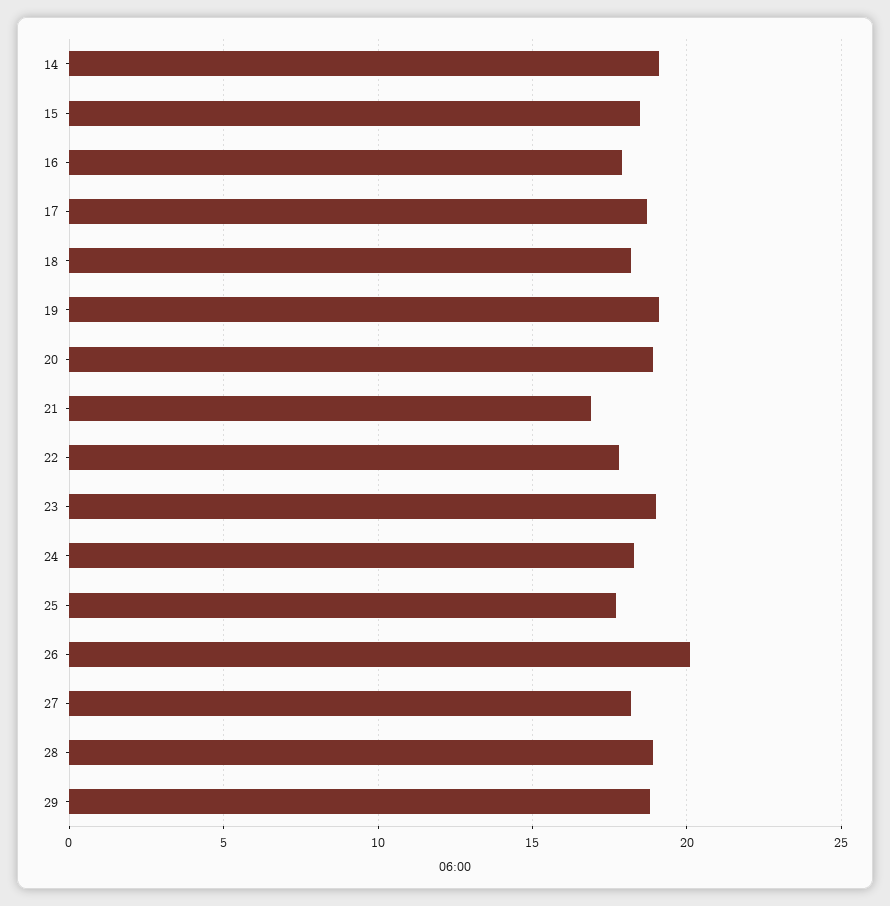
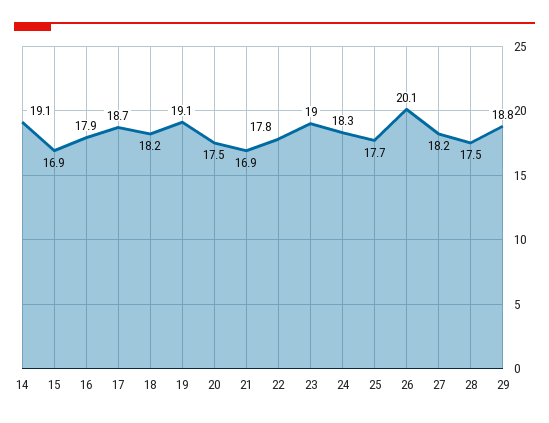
15: 18.5 -> 16.9
20: 19 -> 17.5
28: 19 -> 17.5

